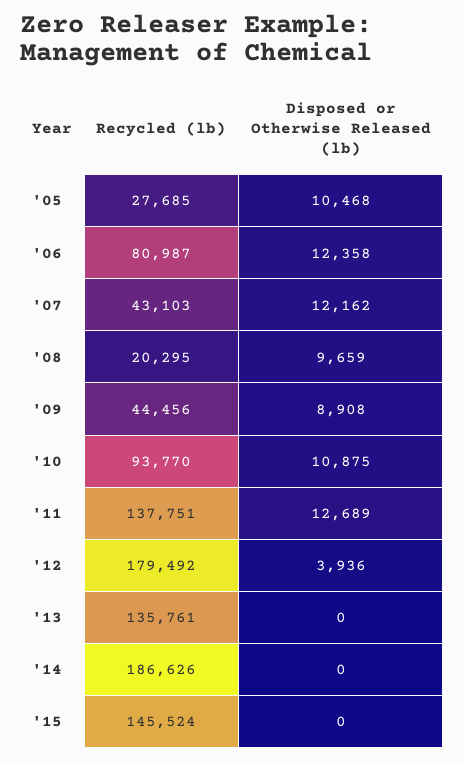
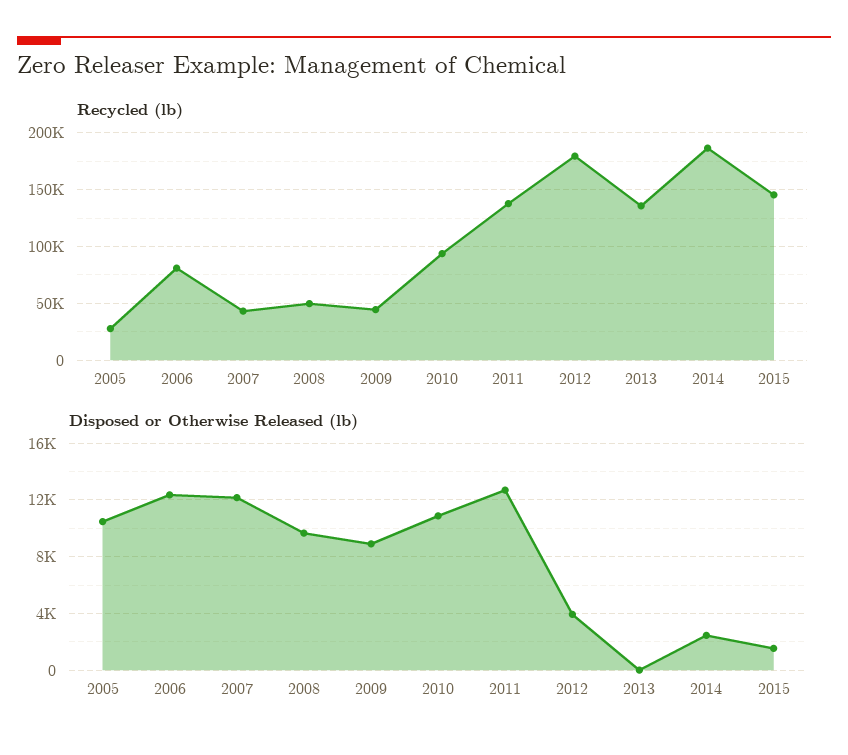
Recycled (lb), '08: 20295 -> 50000
Disposed or Otherwise Released (lb), '14: 0 -> 2500
Disposed or Otherwise Released (lb), '15: 0 -> 1500

